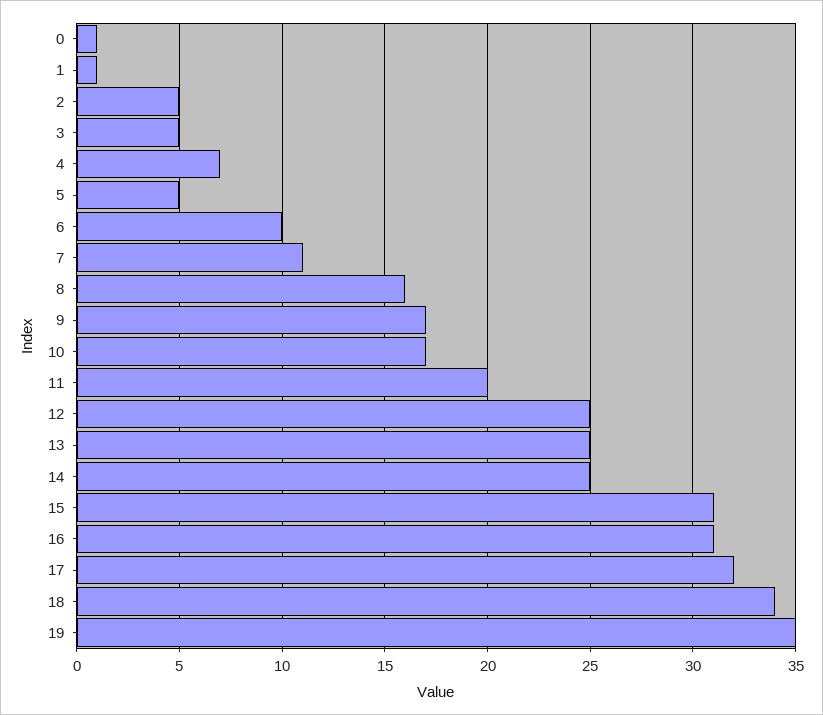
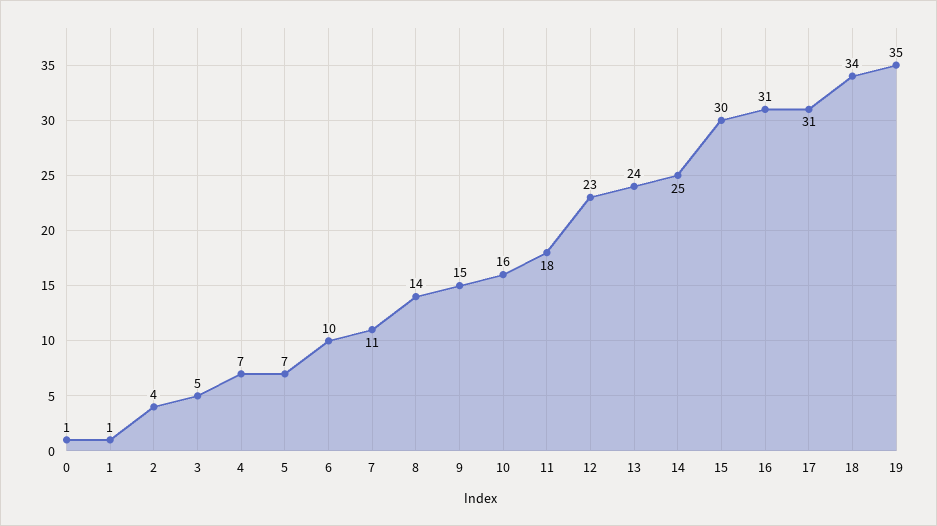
2: 5 -> 4
5: 5 -> 7
8: 16 -> 14
9: 17 -> 15
10: 17 -> 16
11: 20 -> 18
12: 25 -> 23
13: 25 -> 24
15: 31 -> 30
17: 32 -> 31

